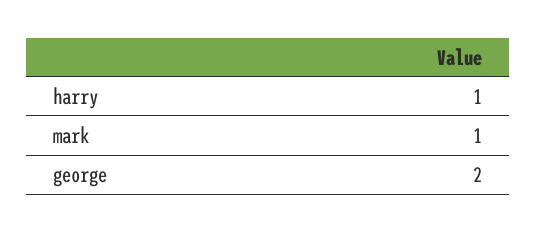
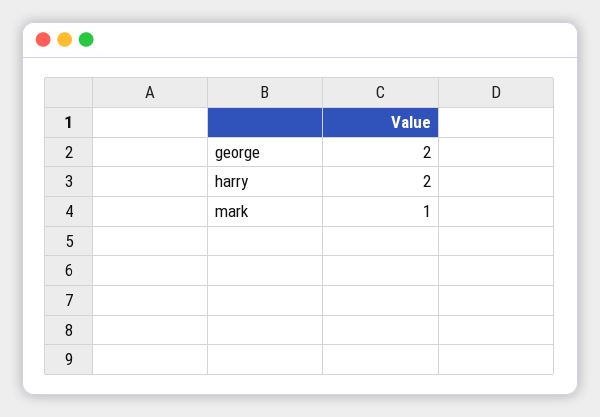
harry: 1 -> 2

